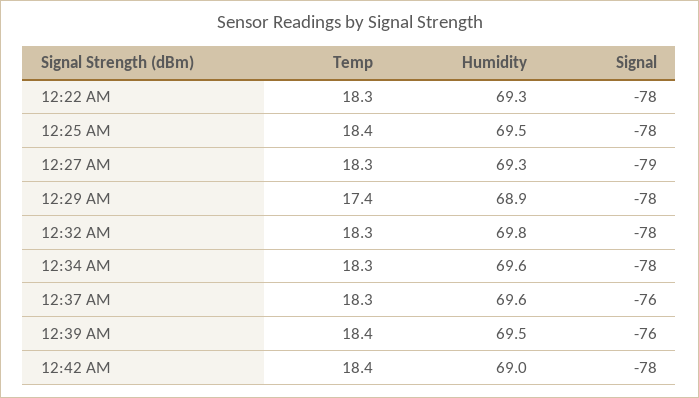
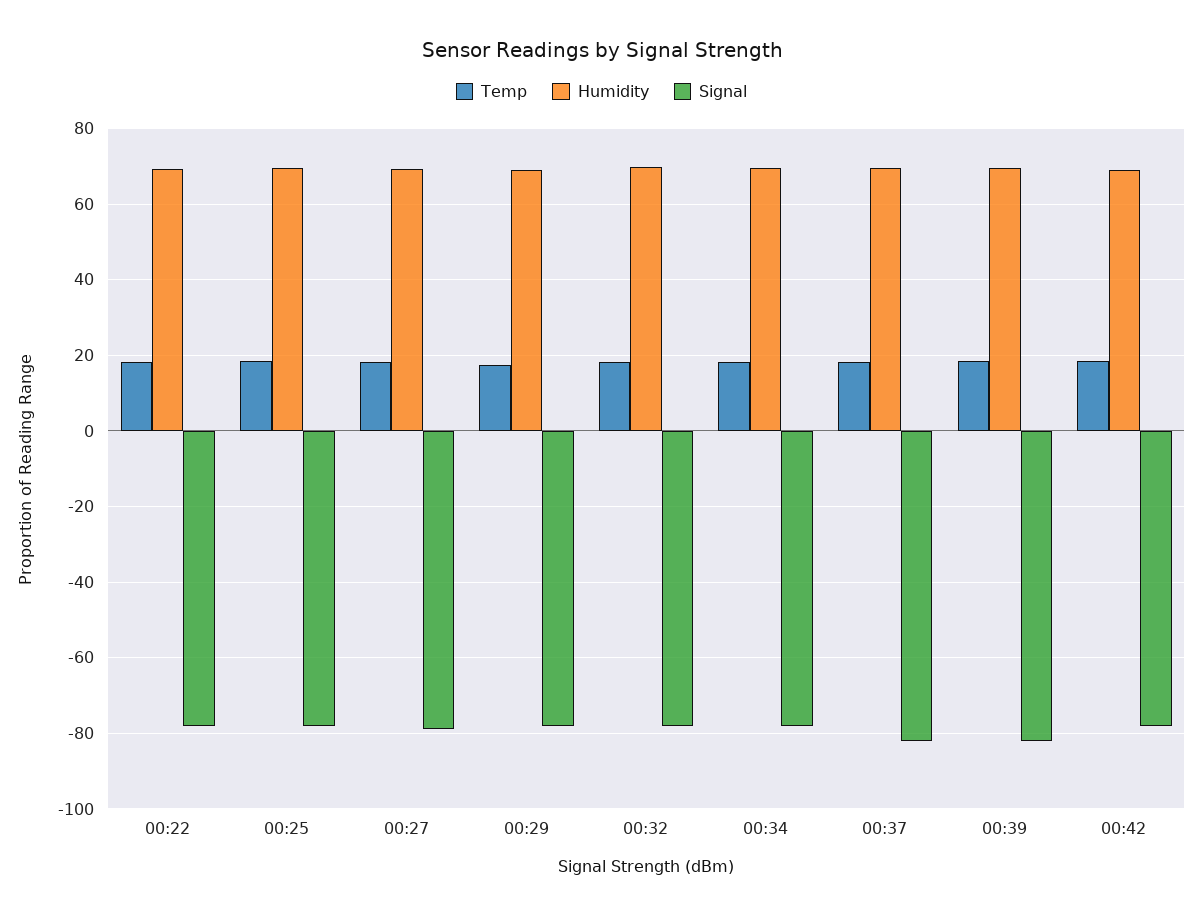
Signal, 12:37 AM: -76 -> -82
Signal, 12:39 AM: -76 -> -82

